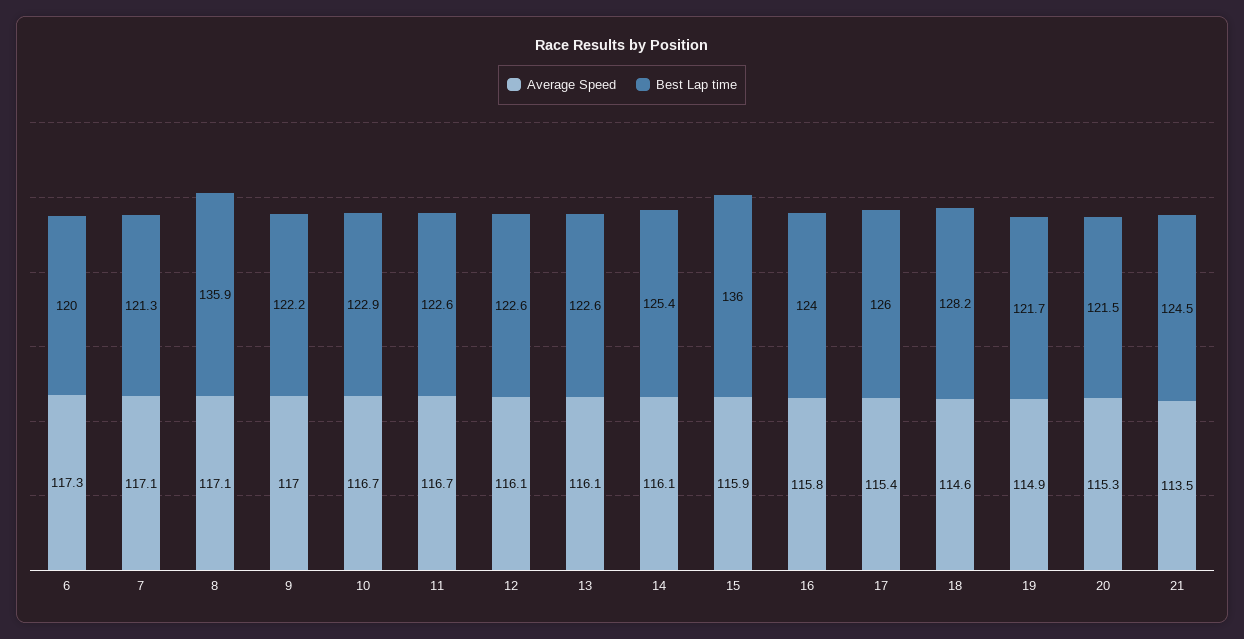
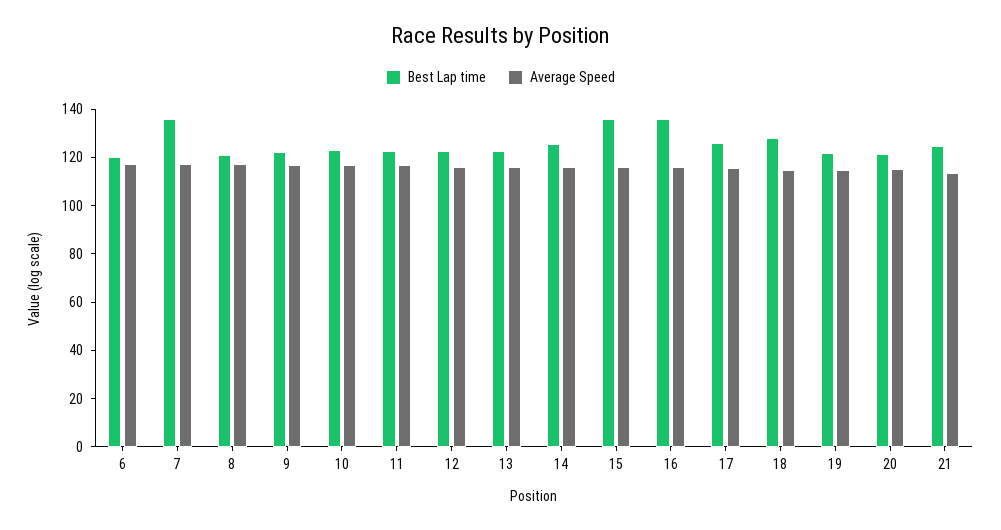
Best Lap time, 7: 121.3 -> 135
Best Lap time, 8: 135.9 -> 120
Best Lap time, 16: 124 -> 135

